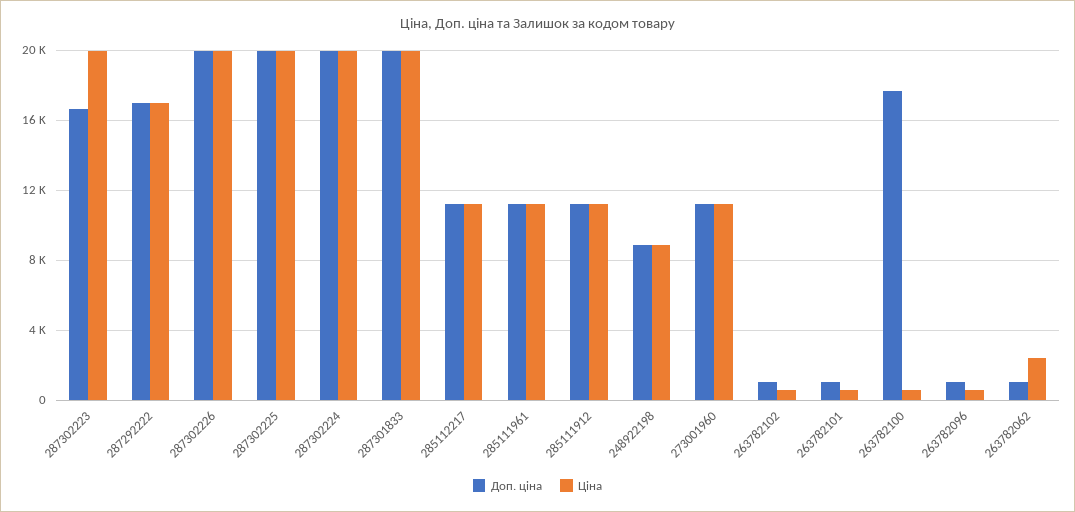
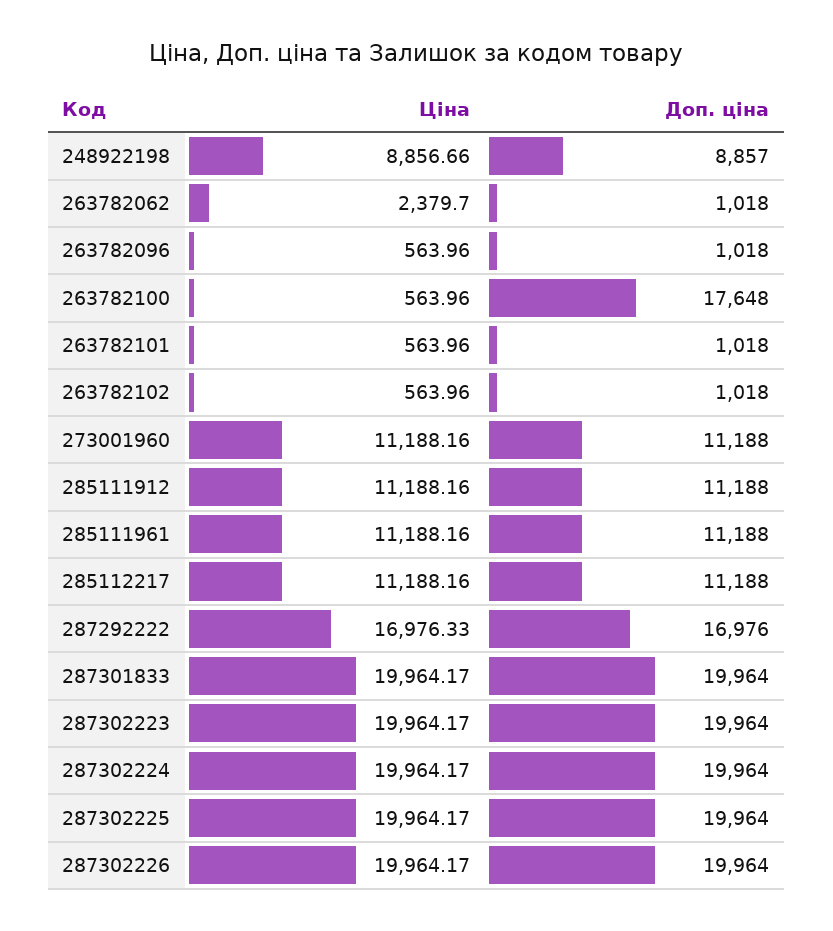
Доп. ціна, 287302223: 16500 -> 19964

